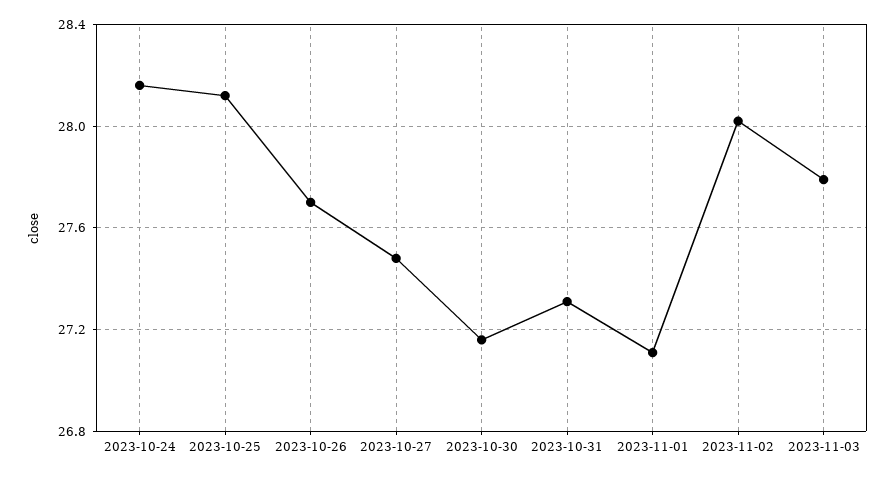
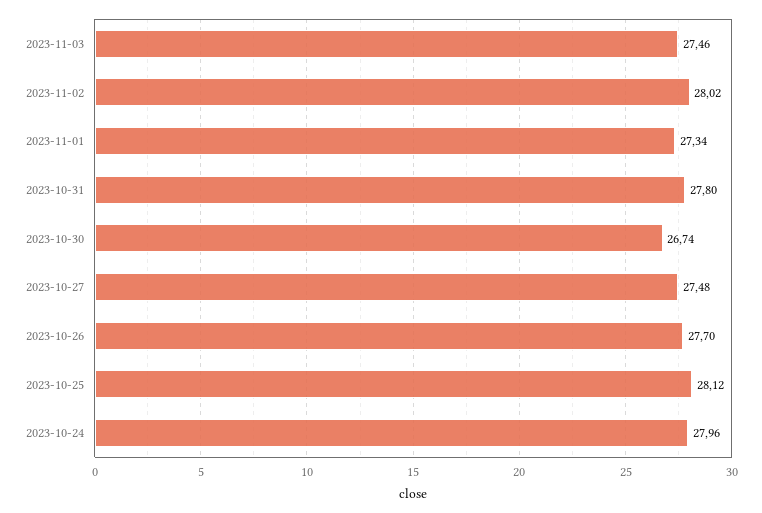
2023-10-24: 28.15 -> 27.96
2023-10-30: 27.15 -> 26.74
2023-10-31: 27.3 -> 27.8
2023-11-01: 27.1 -> 27.34
2023-11-03: 27.8 -> 27.46

